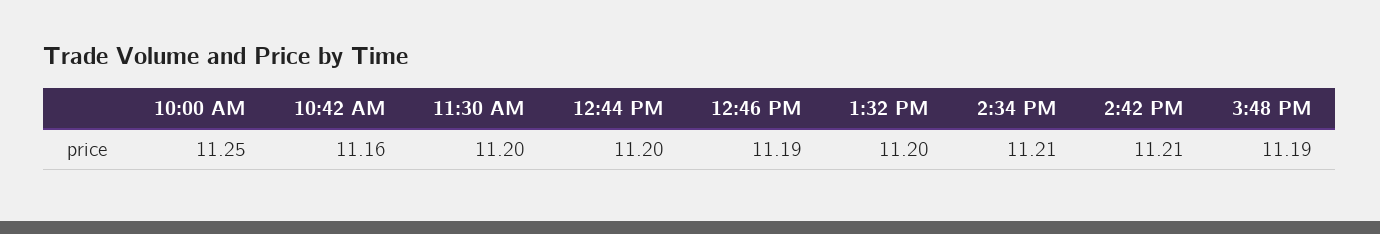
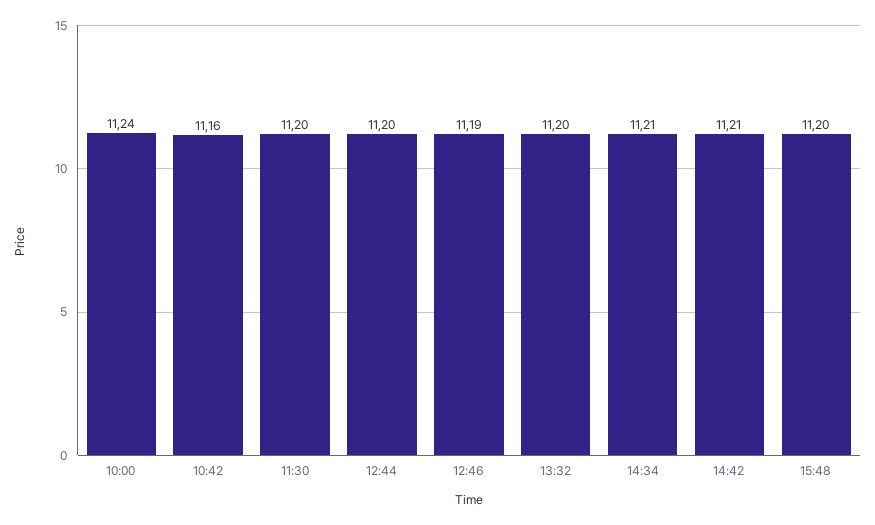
10:00 AM: 11.25 -> 11.24
3:48 PM: 11.19 -> 11.2

